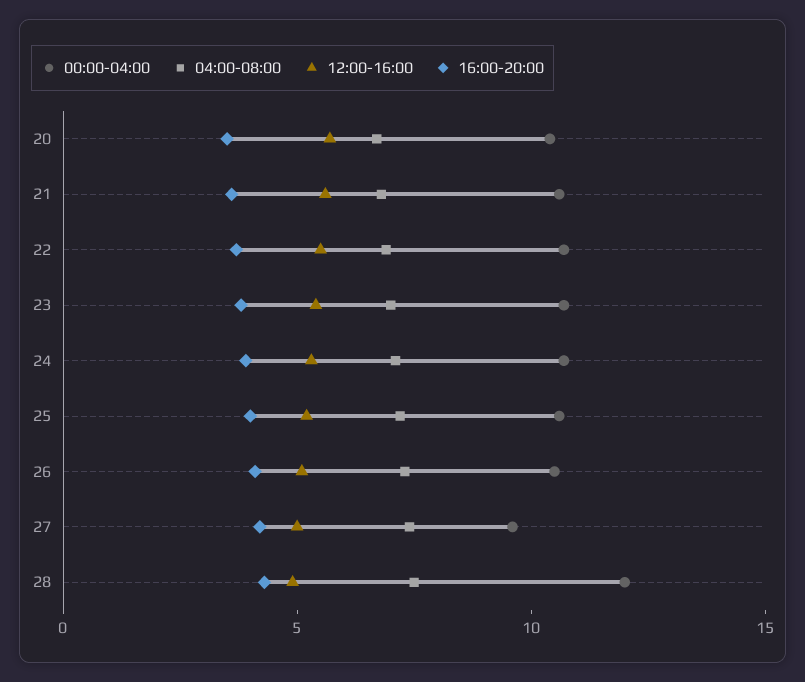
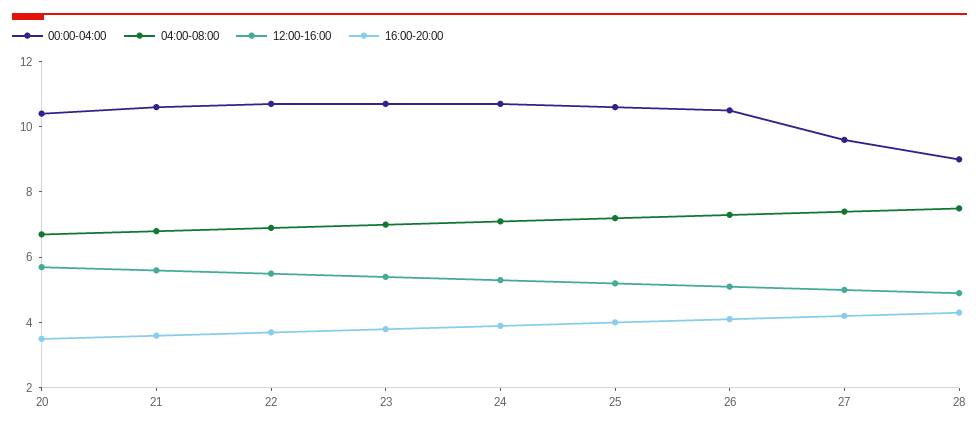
00:00-04:00, 28: 12 -> 9

